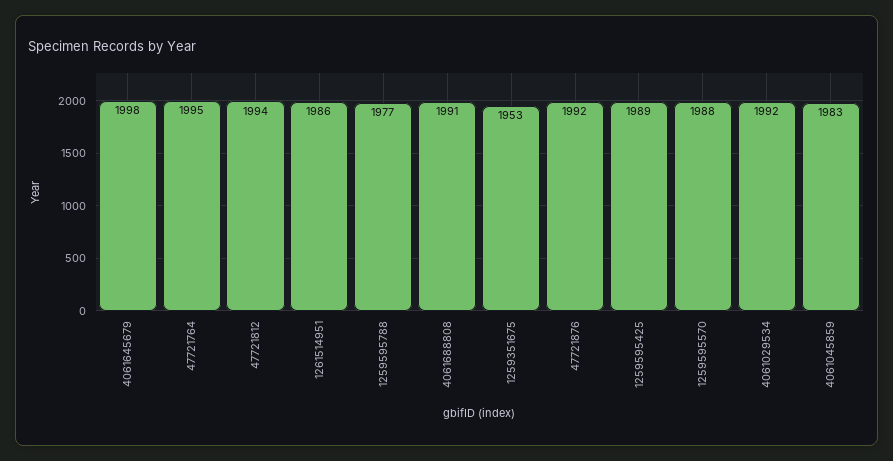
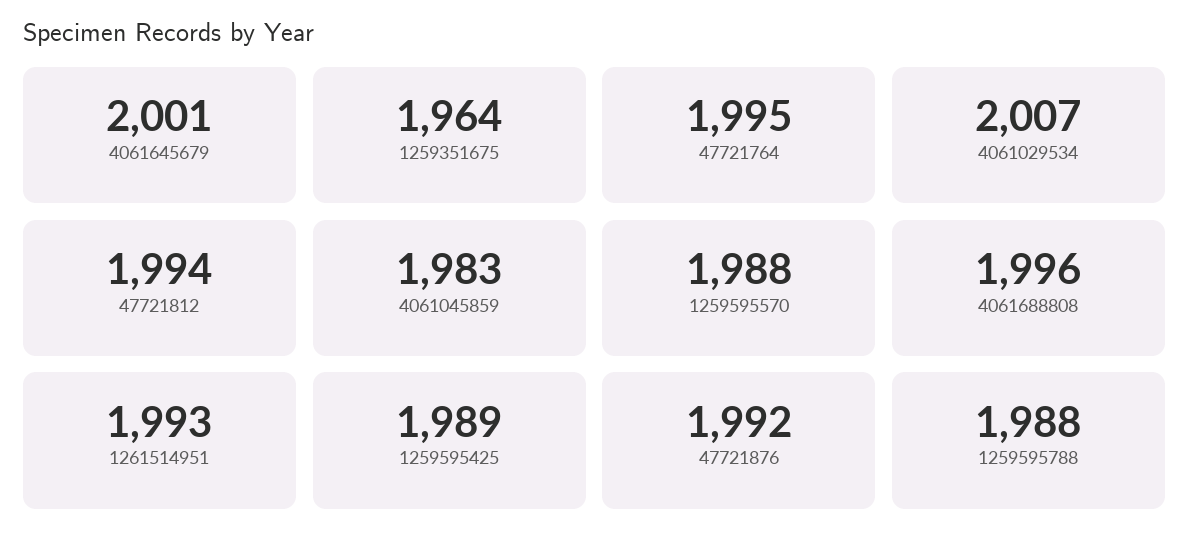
4061645679: 1998 -> 2001
1261514951: 1986 -> 1993
1259595788: 1977 -> 1988
4061688808: 1991 -> 1996
1259351675: 1953 -> 1964
4061029534: 1992 -> 2007

